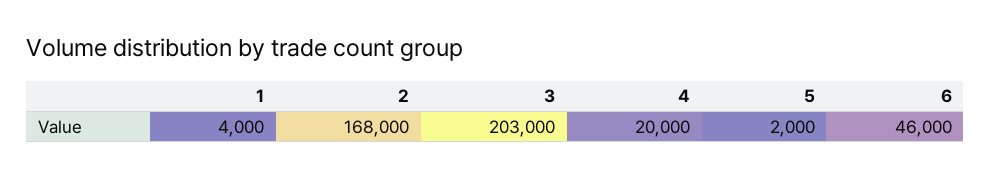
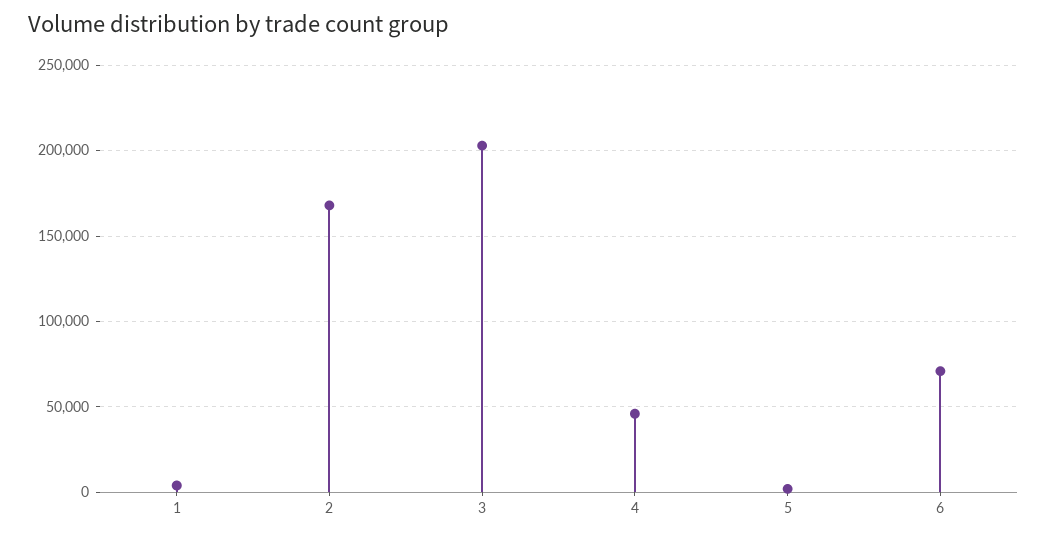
4: 20000 -> 45000
6: 46000 -> 70000

